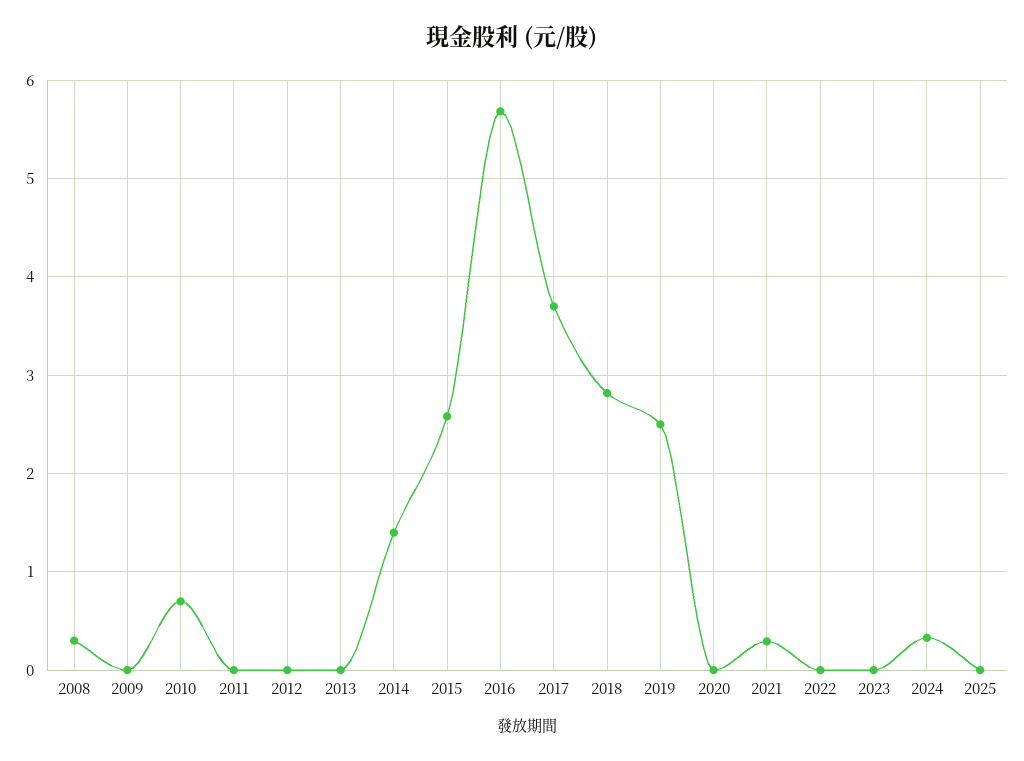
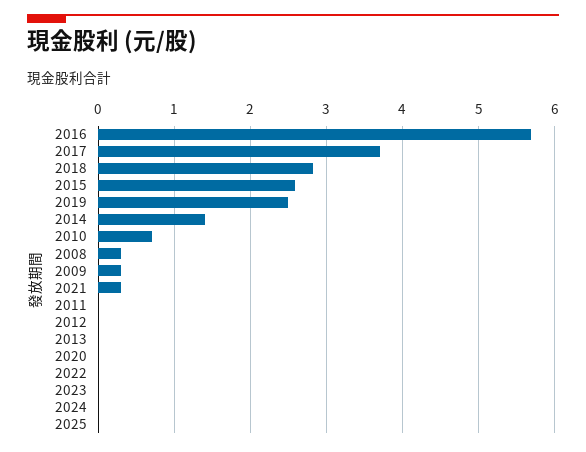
2009: 0 -> 0.3
2024: 0.3 -> 0

